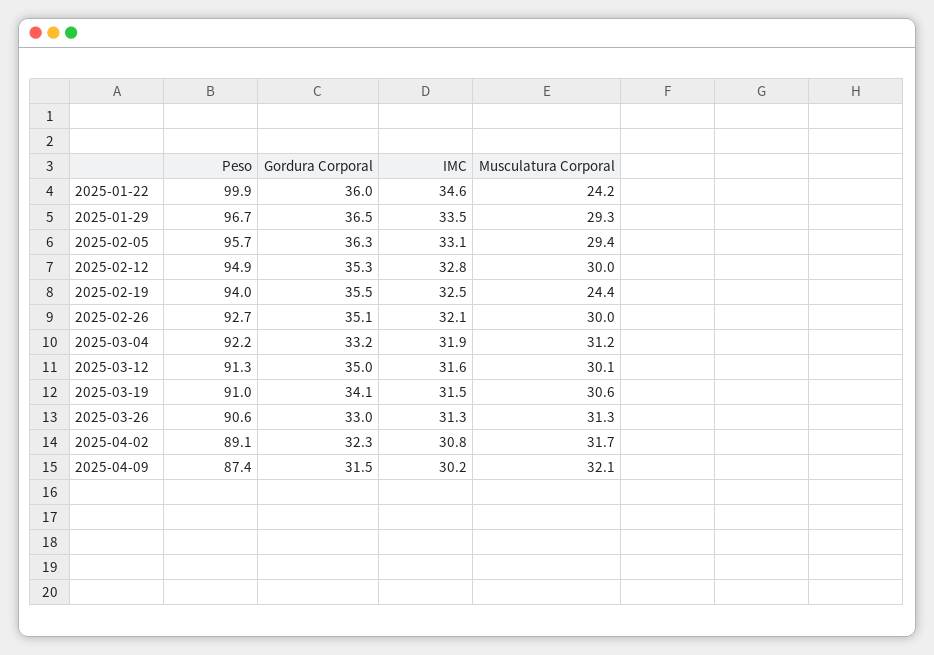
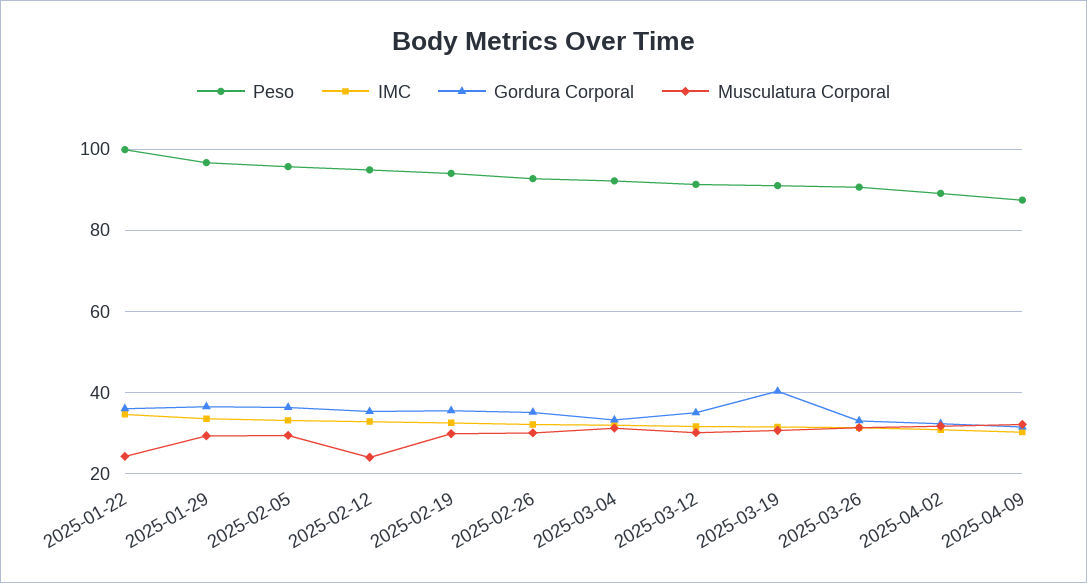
Musculatura Corporal, 2025-02-12: 30 -> 24
Musculatura Corporal, 2025-02-19: 24.4 -> 30
Gordura Corporal, 2025-03-19: 34.1 -> 40

